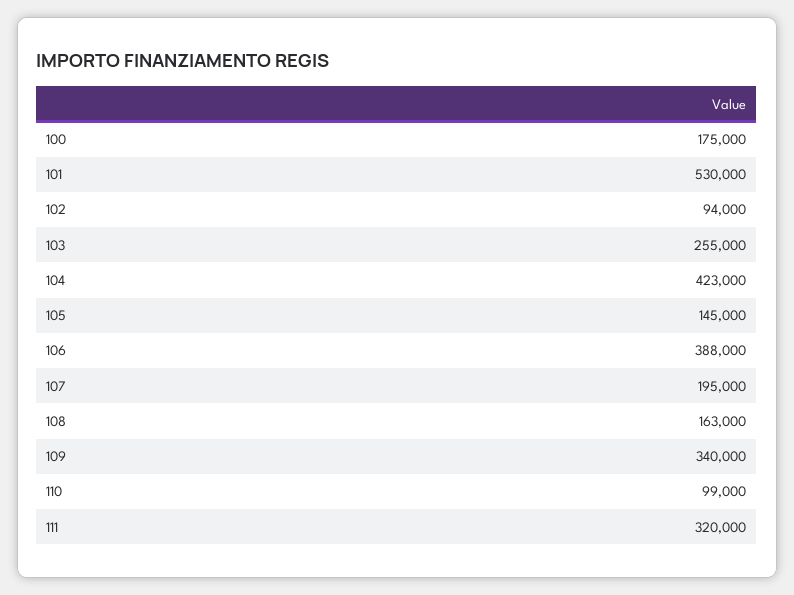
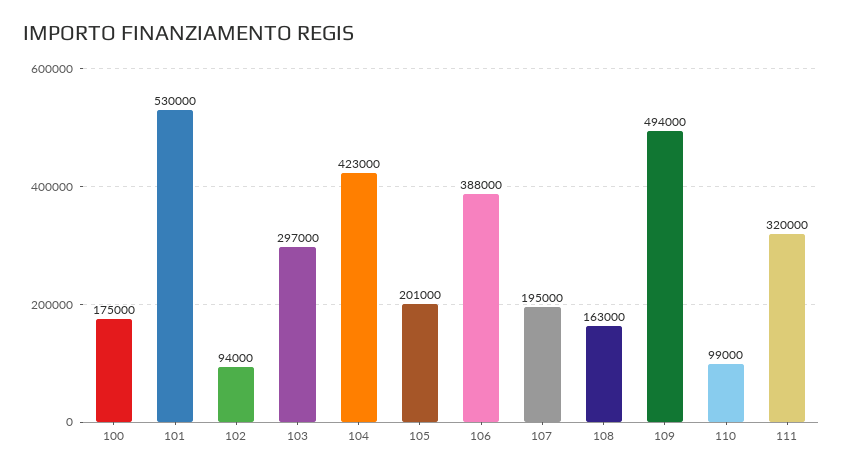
103: 255000 -> 297000
105: 145000 -> 201000
109: 340000 -> 494000

